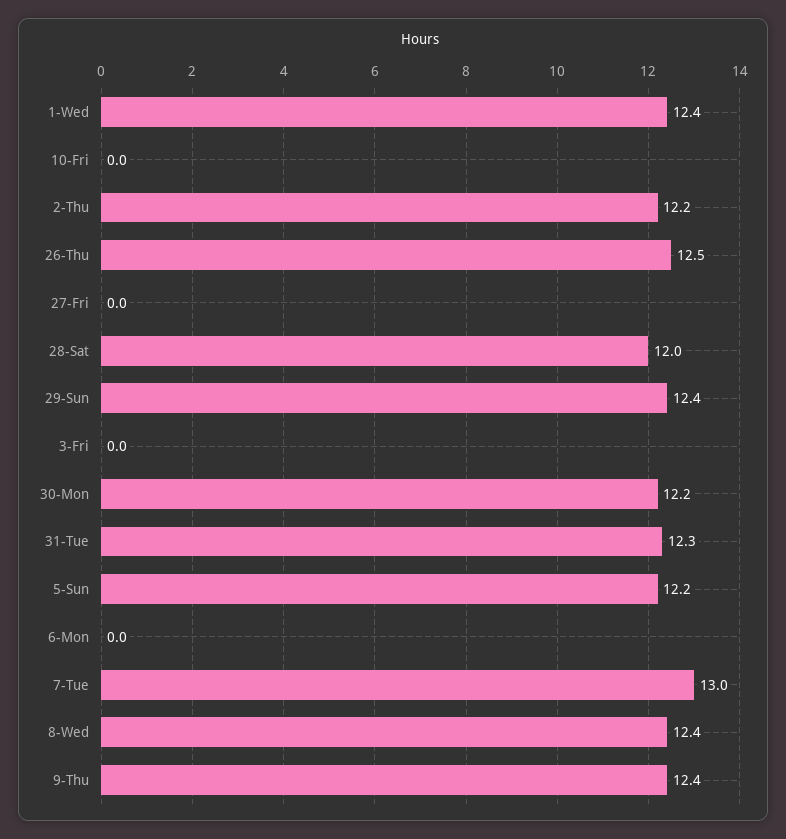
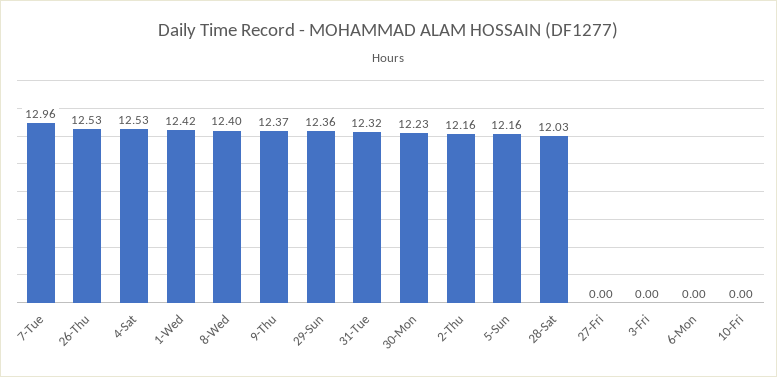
4-Sat: none -> 12.53

